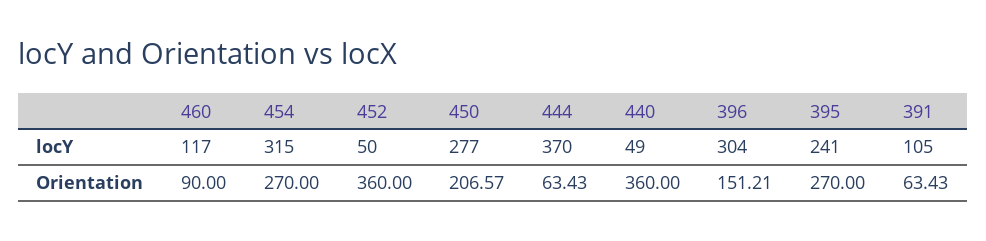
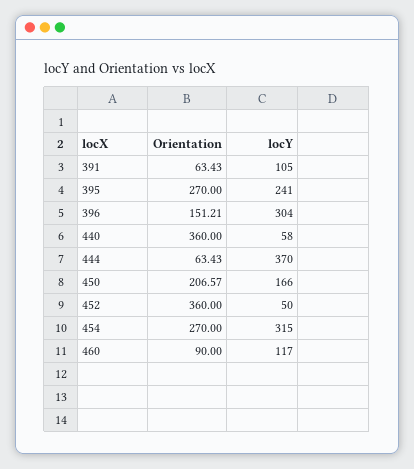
450, locY: 277 -> 166
440, locY: 49 -> 58

